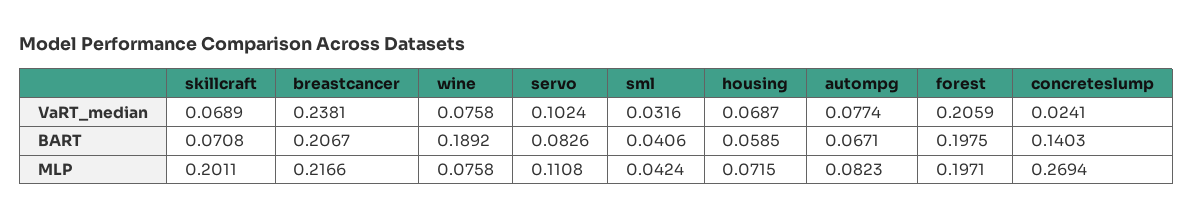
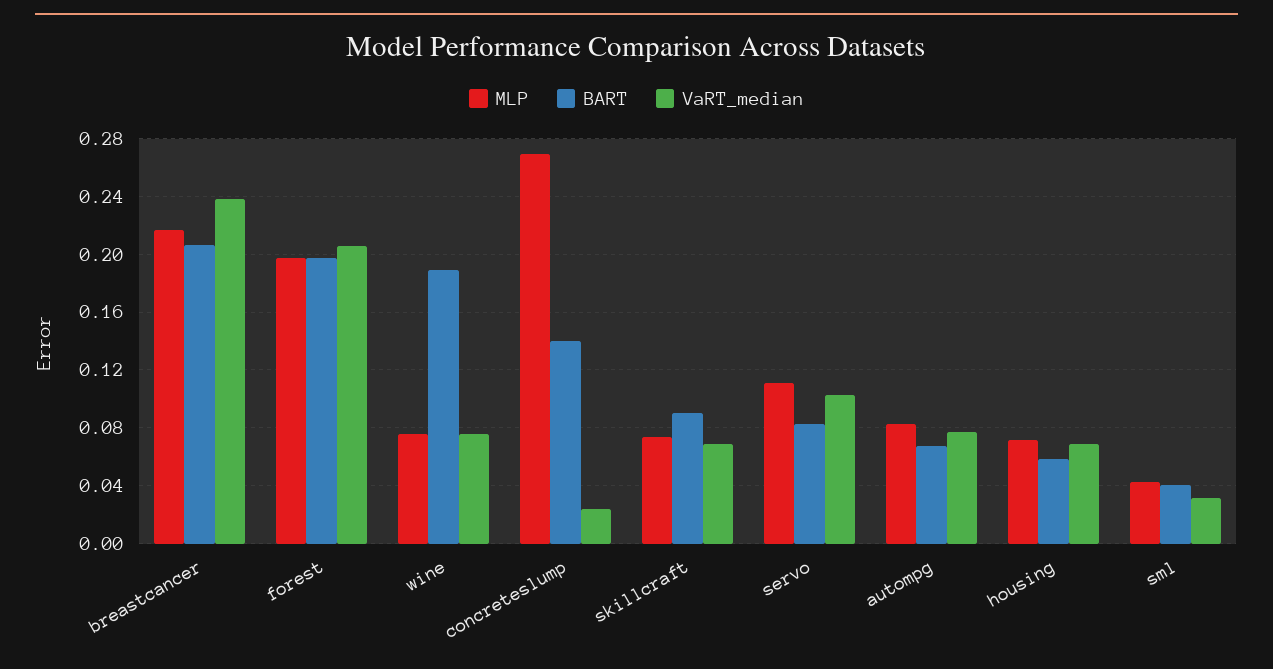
BART, skillcraft: 0.0708 -> 0.09
MLP, skillcraft: 0.2011 -> 0.075

